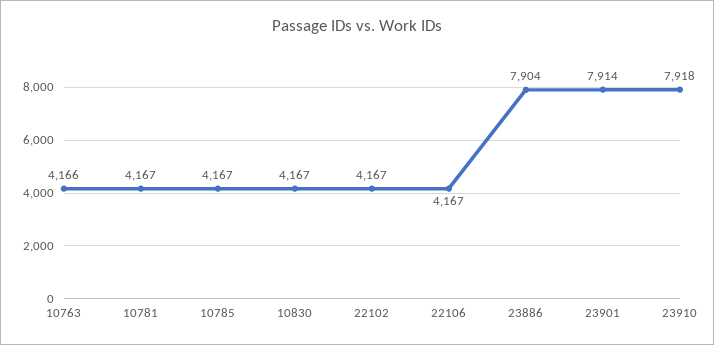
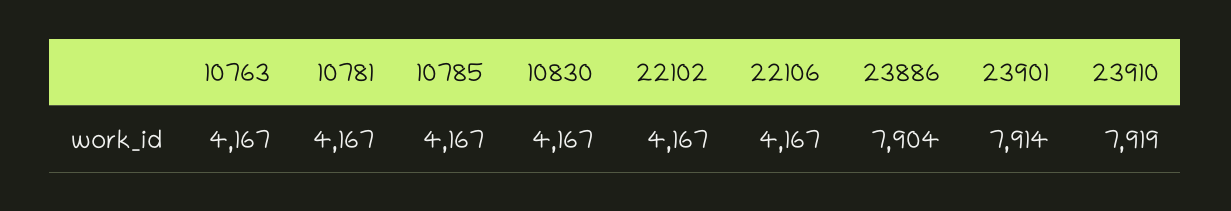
10763: 4166 -> 4167
23910: 7918 -> 7919

